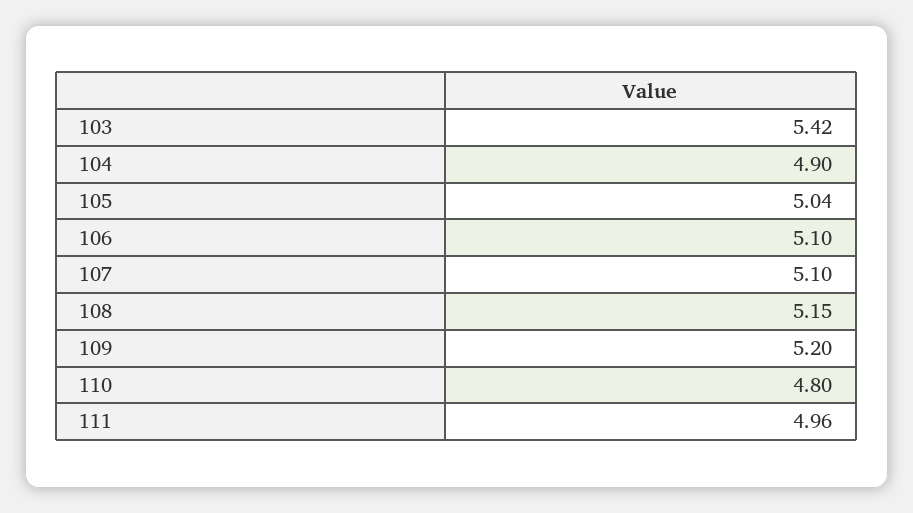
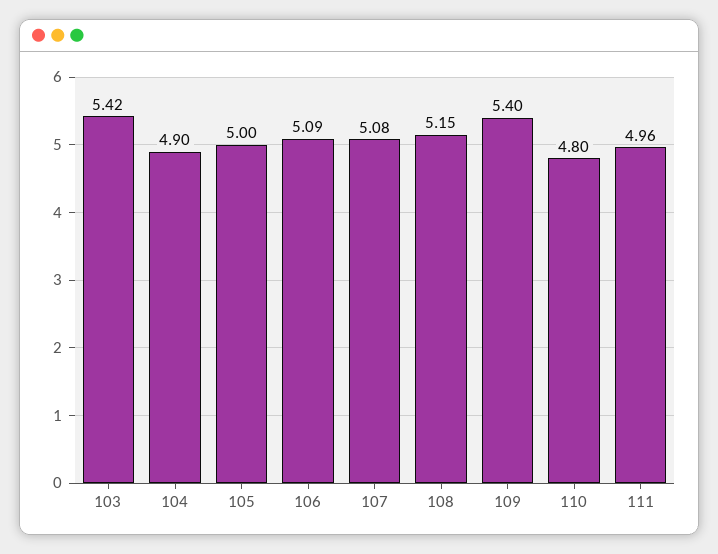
105: 5.04 -> 5
106: 5.1 -> 5.09
107: 5.1 -> 5.08
109: 5.2 -> 5.4

